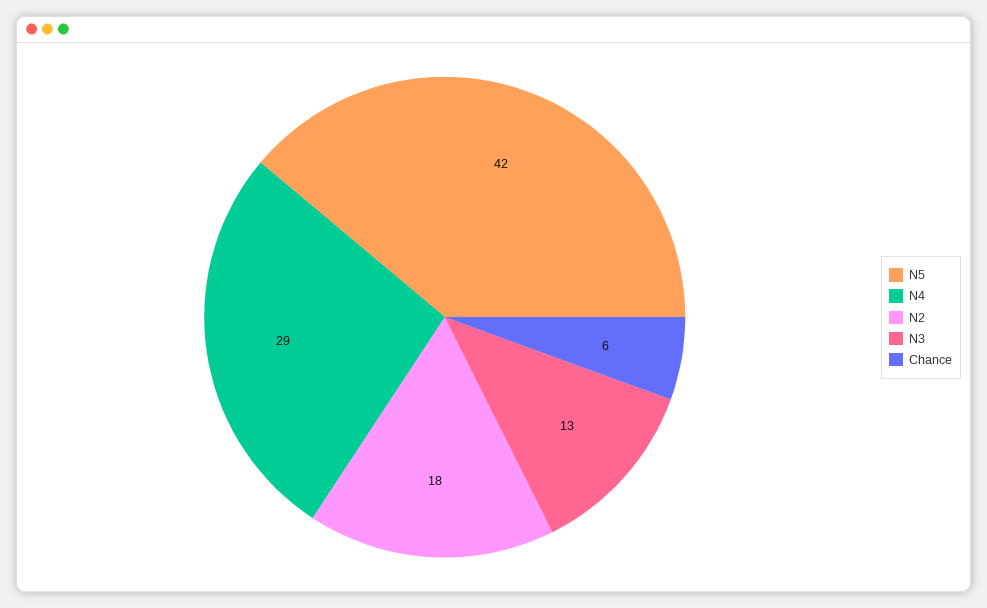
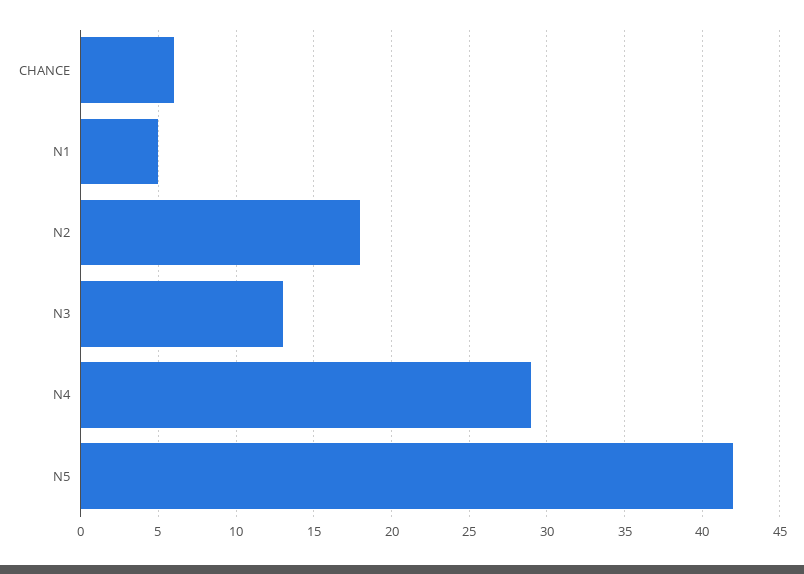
N1: none -> 5

